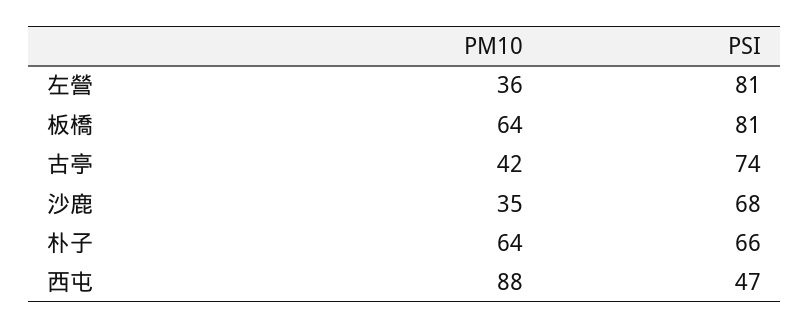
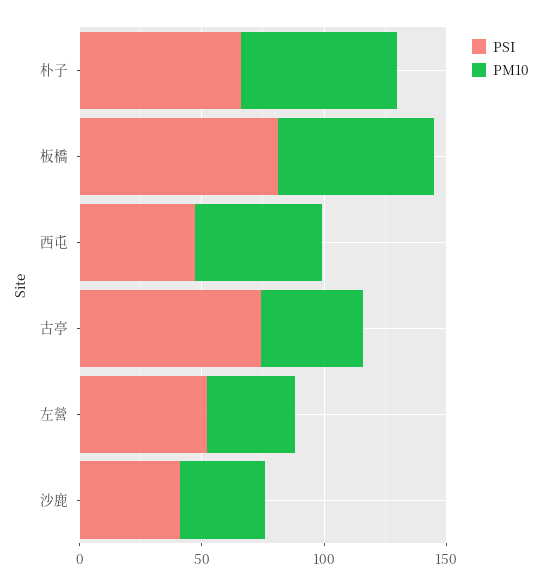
PSI, 左營: 81 -> 50
PSI, 沙鹿: 68 -> 40
PM10, 西屯: 88 -> 50

